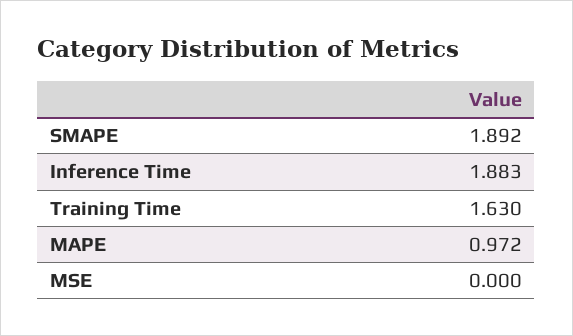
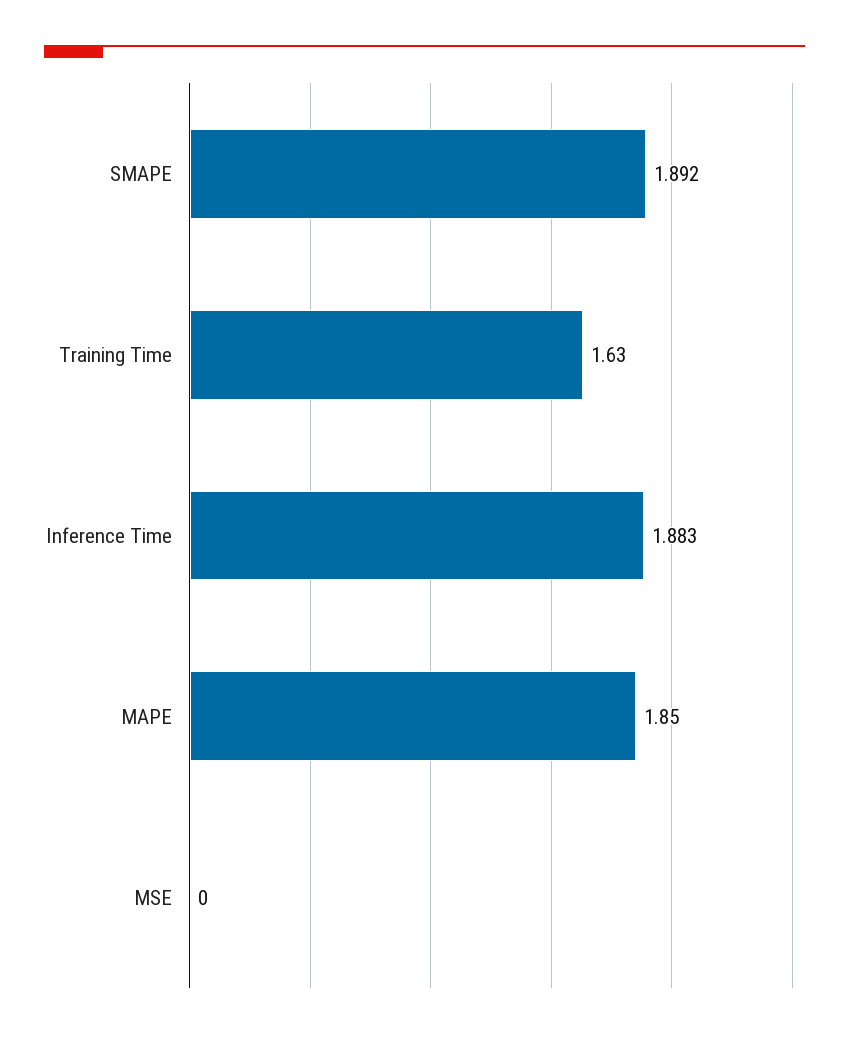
MAPE: 0.972 -> 1.85

